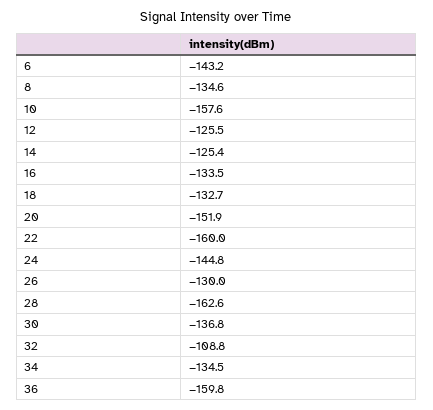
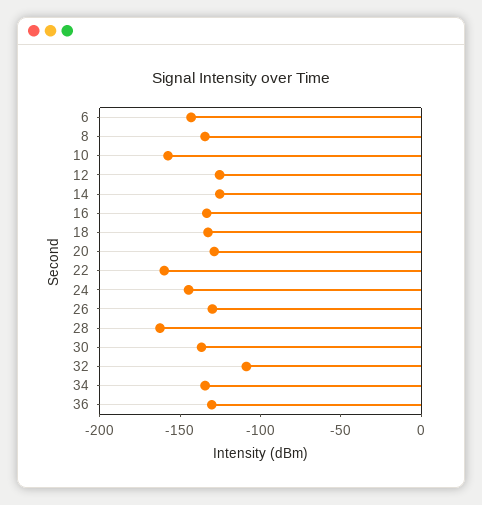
20: -151.9 -> -130
36: -159.8 -> -130

